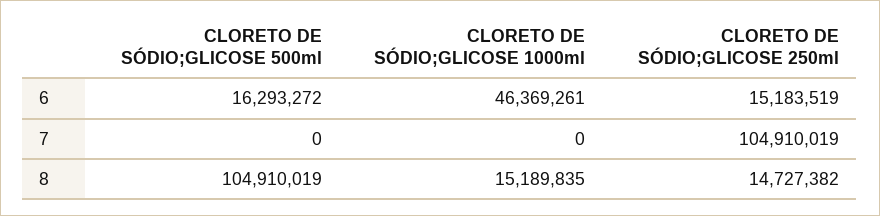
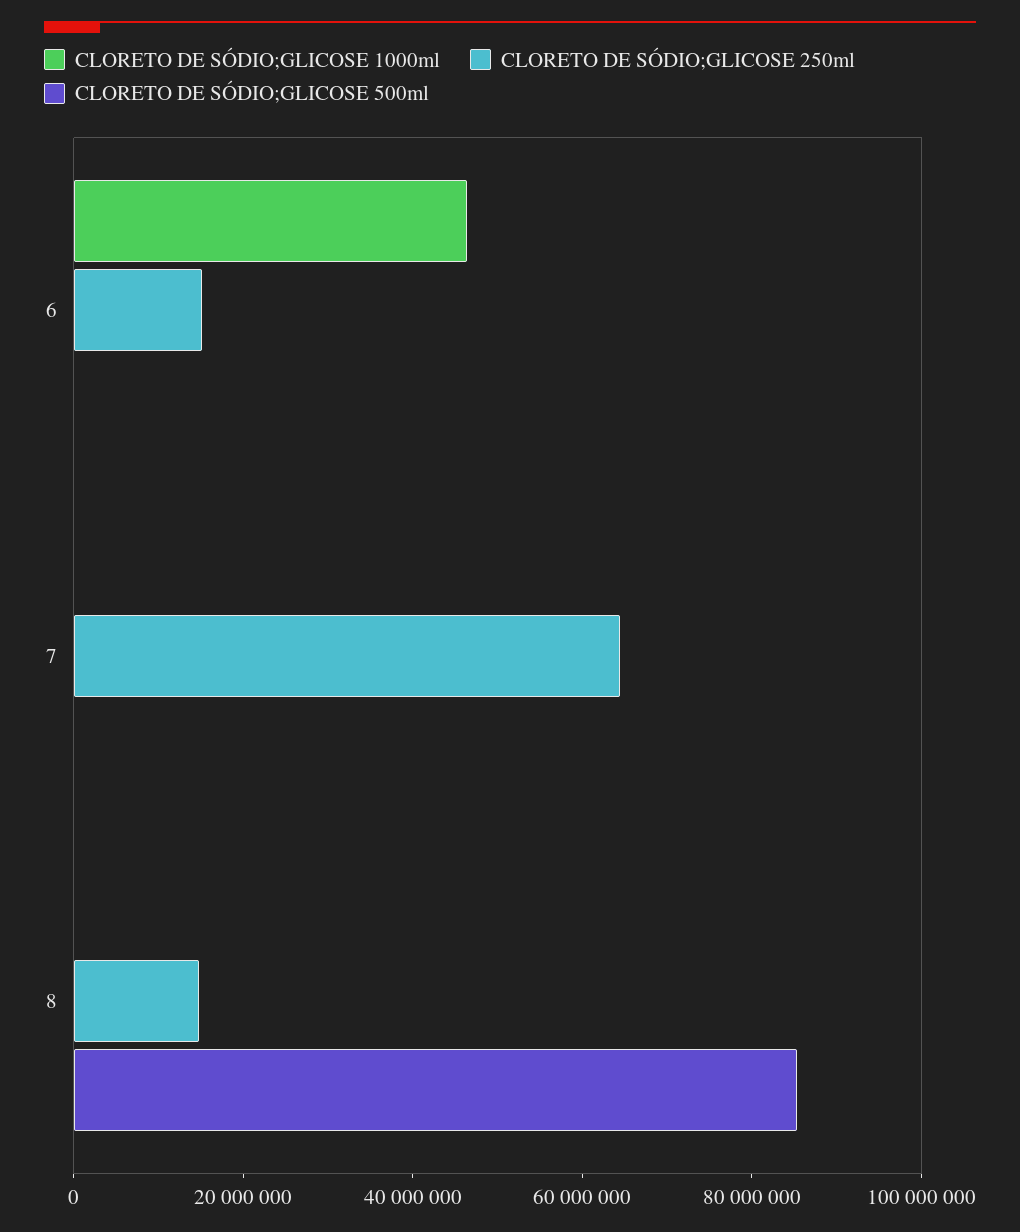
CLORETO DE SÓDIO;GLICOSE 500ml, 6: 16293272 -> 0
CLORETO DE SÓDIO;GLICOSE 250ml, 7: 104910019 -> 65000000
CLORETO DE SÓDIO;GLICOSE 500ml, 8: 104910019 -> 85000000
CLORETO DE SÓDIO;GLICOSE 1000ml, 8: 15189835 -> 0

